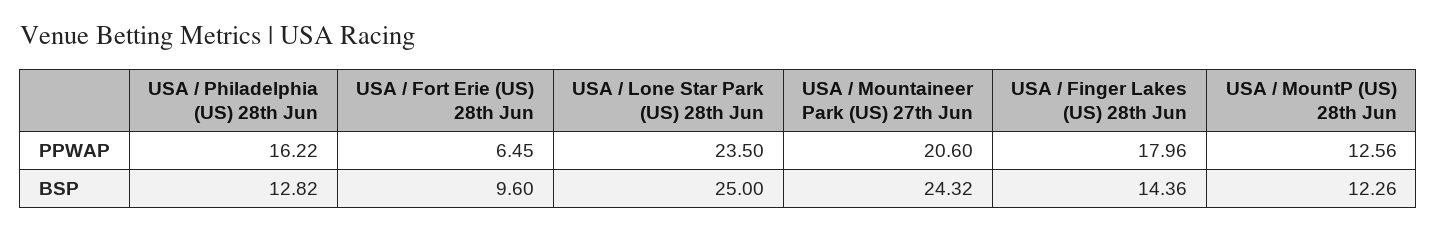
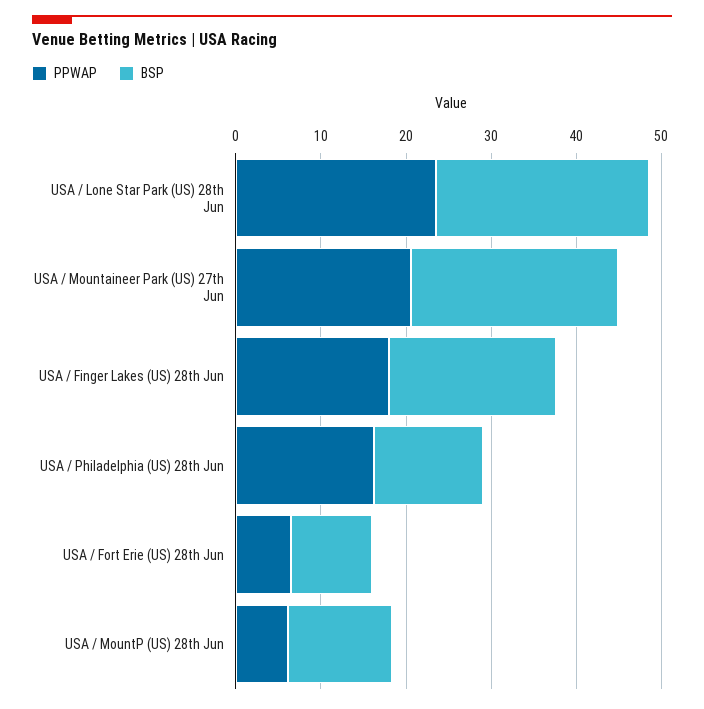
PPWAP, USA / MountP (US) 28th Jun: 12.56 -> 6
BSP, USA / Finger Lakes (US) 28th Jun: 14.36 -> 20

